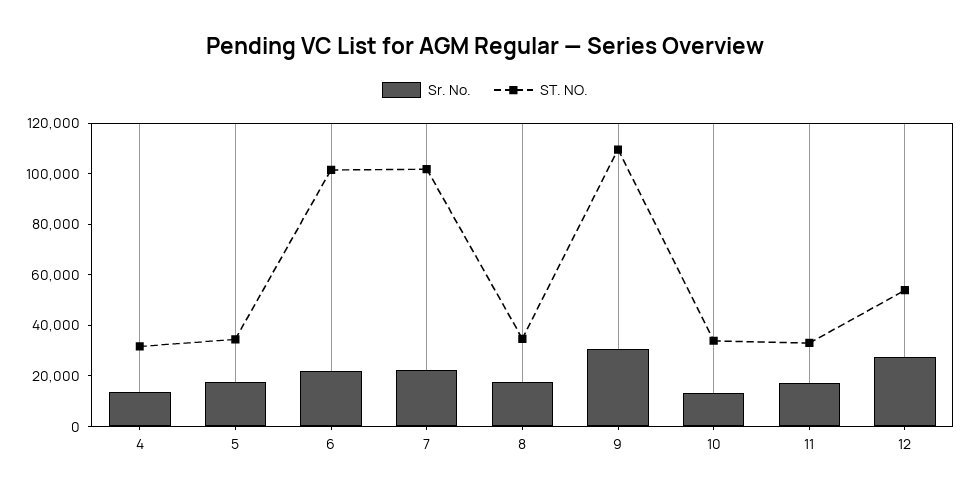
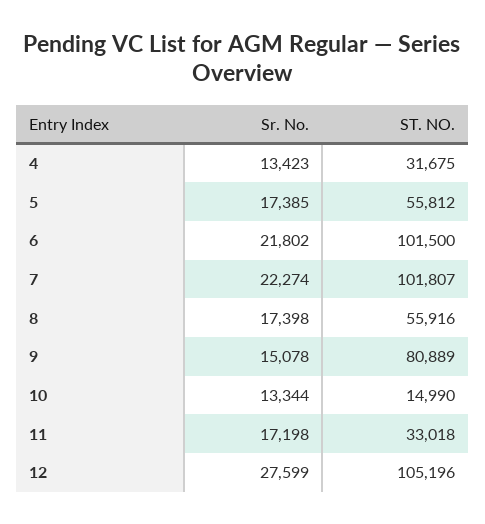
ST. NO., 5: 35000 -> 55812
ST. NO., 8: 35000 -> 55916
Sr. No., 9: 30000 -> 15078
ST. NO., 9: 110000 -> 80889
ST. NO., 10: 35000 -> 14990
ST. NO., 12: 55000 -> 105196

